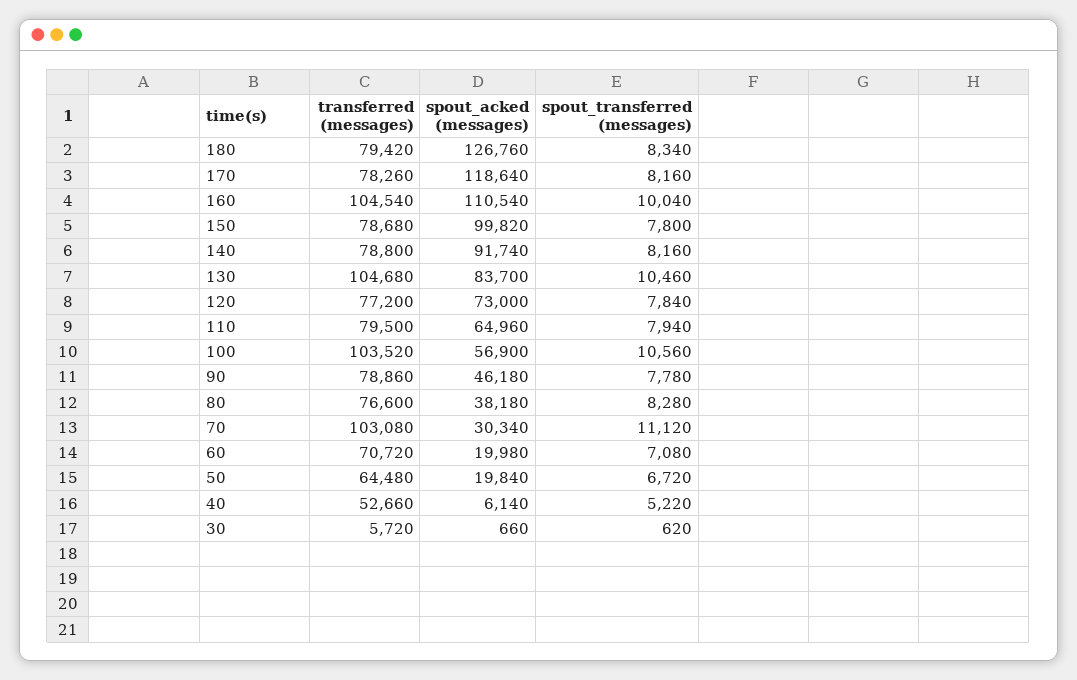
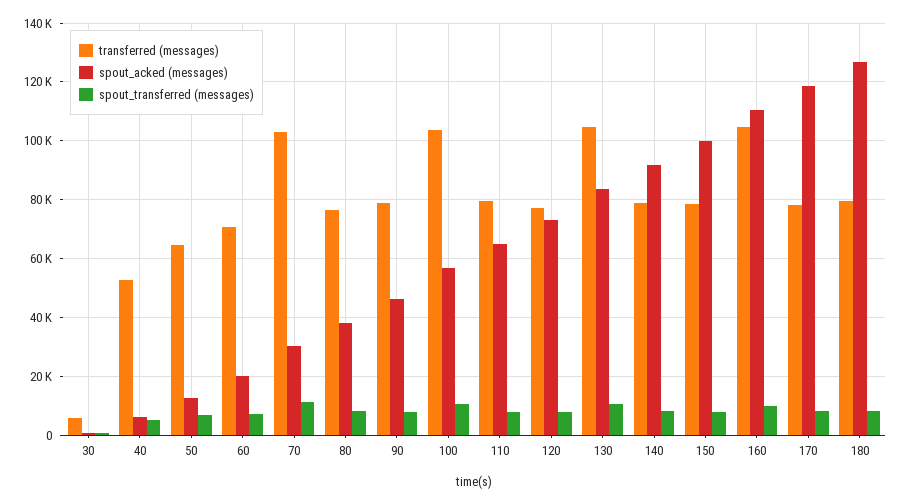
spout_acked (messages), 50: 19840 -> 12500

